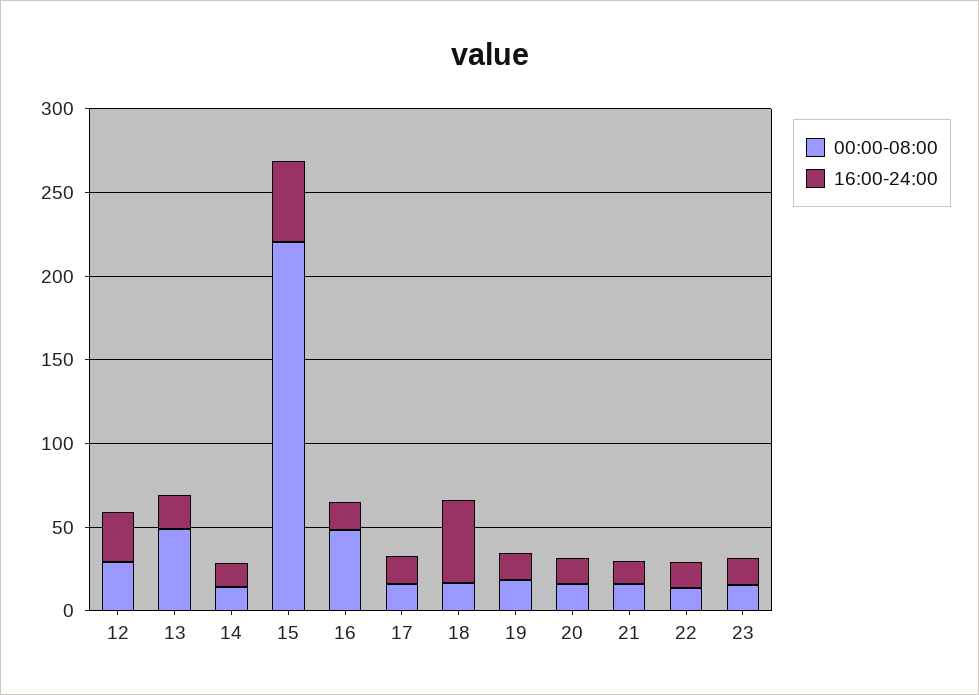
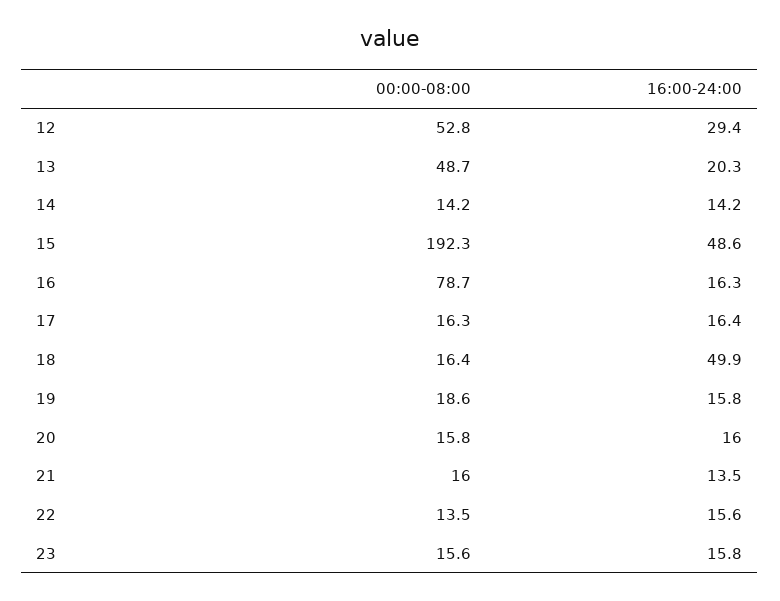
00:00-08:00, 12: 30 -> 52.8
00:00-08:00, 15: 220 -> 192.3
00:00-08:00, 16: 50 -> 78.7

